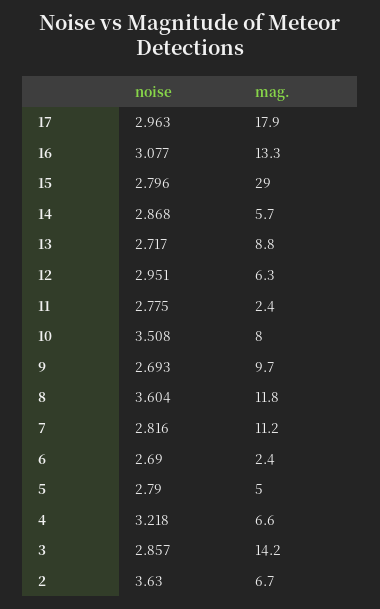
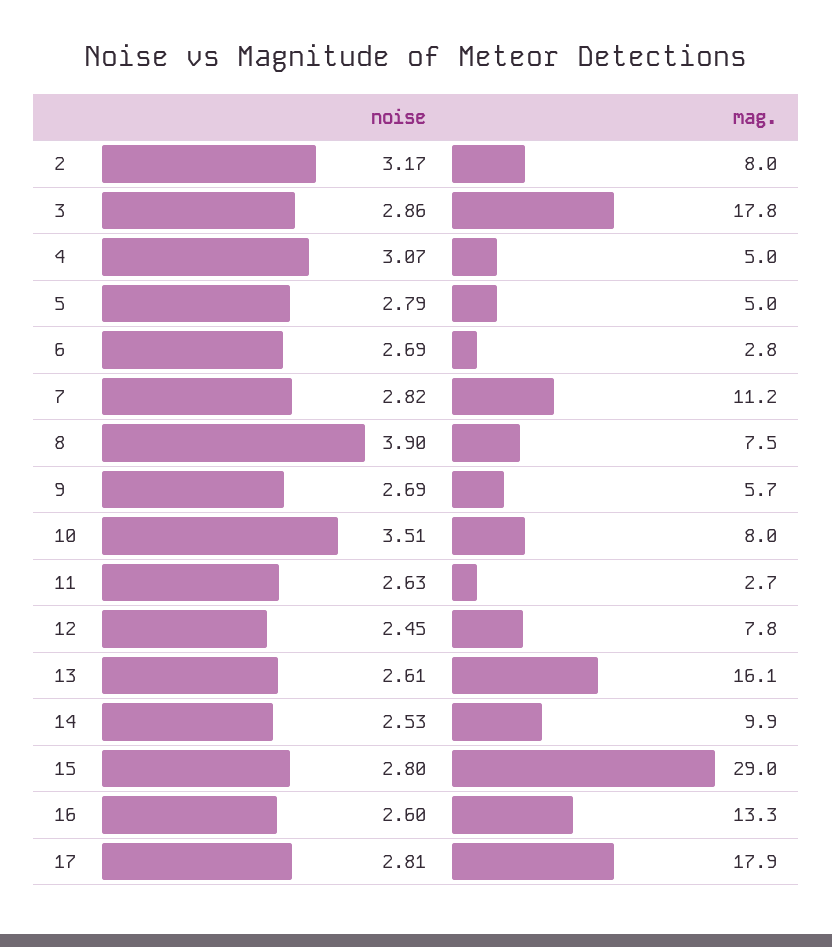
noise, 17: 2.963 -> 2.81
noise, 16: 3.077 -> 2.6
noise, 14: 2.868 -> 2.53
mag., 14: 5.7 -> 9.9
noise, 13: 2.717 -> 2.61
mag., 13: 8.8 -> 16.1
noise, 12: 2.951 -> 2.45
mag., 12: 6.3 -> 7.8
noise, 11: 2.775 -> 2.63
mag., 11: 2.4 -> 2.7
mag., 9: 9.7 -> 5.7
noise, 8: 3.604 -> 3.9
mag., 8: 11.8 -> 7.5
mag., 6: 2.4 -> 2.8
noise, 4: 3.218 -> 3.07
mag., 4: 6.6 -> 5
mag., 3: 14.2 -> 17.8
noise, 2: 3.63 -> 3.17
mag., 2: 6.7 -> 8

